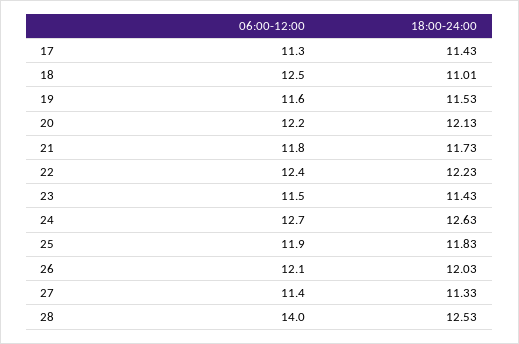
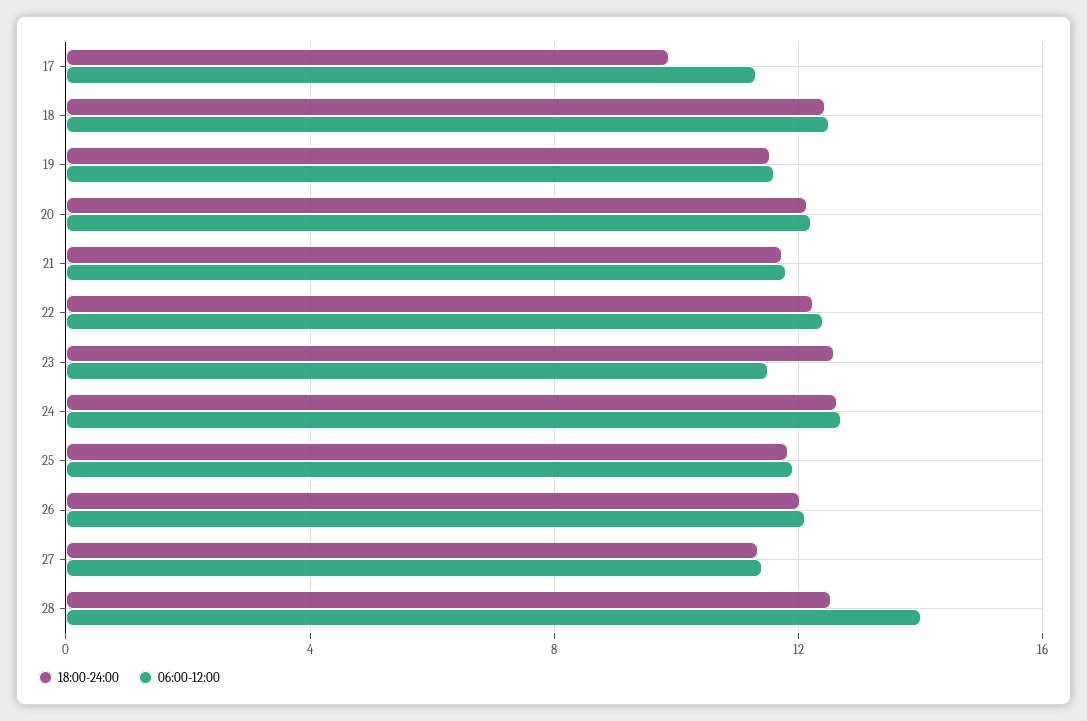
18:00-24:00, 17: 11.43 -> 10
18:00-24:00, 18: 11.01 -> 12.5
18:00-24:00, 23: 11.43 -> 12.5

